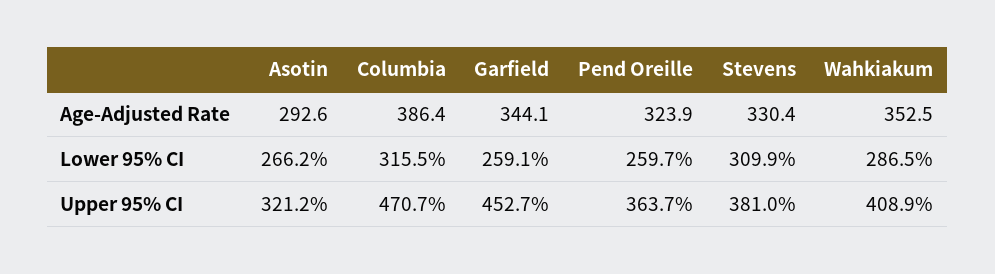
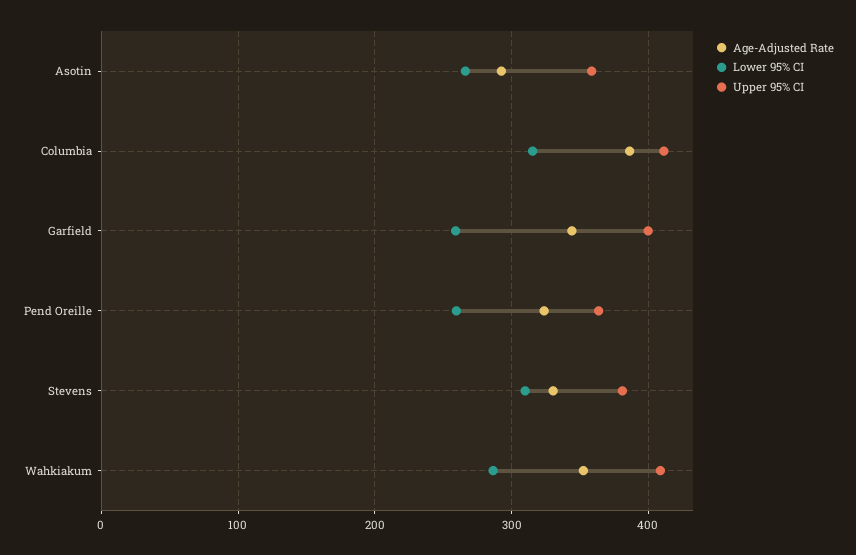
Upper 95% CI, Asotin: 321.2 -> 360
Upper 95% CI, Columbia: 470.7 -> 410
Upper 95% CI, Garfield: 452.7 -> 400

